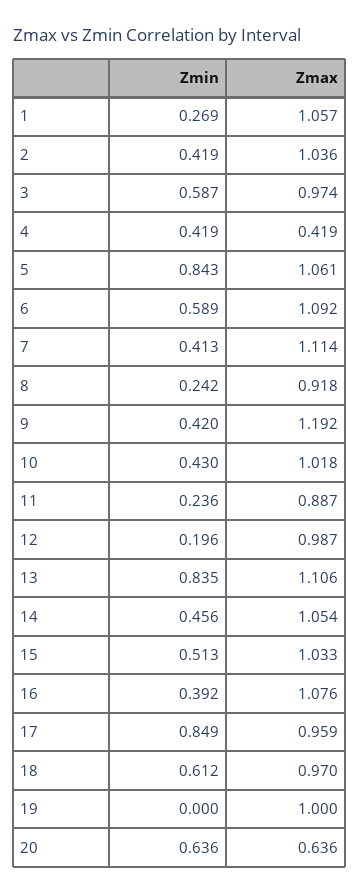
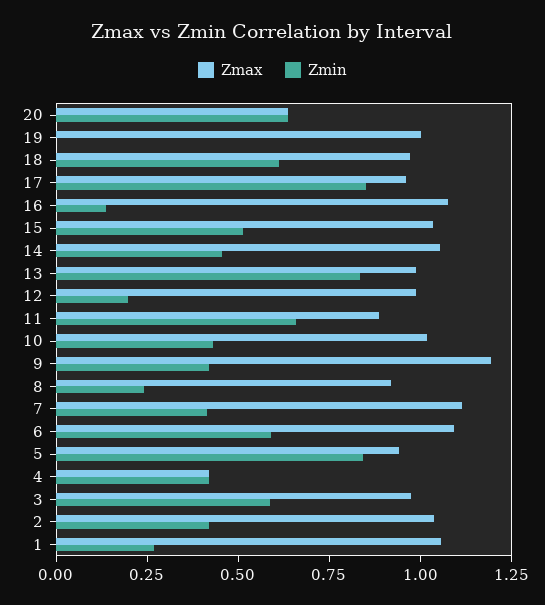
Zmax, 5: 1.061 -> 0.95
Zmin, 11: 0.236 -> 0.65
Zmax, 13: 1.106 -> 1
Zmin, 16: 0.392 -> 0.15

